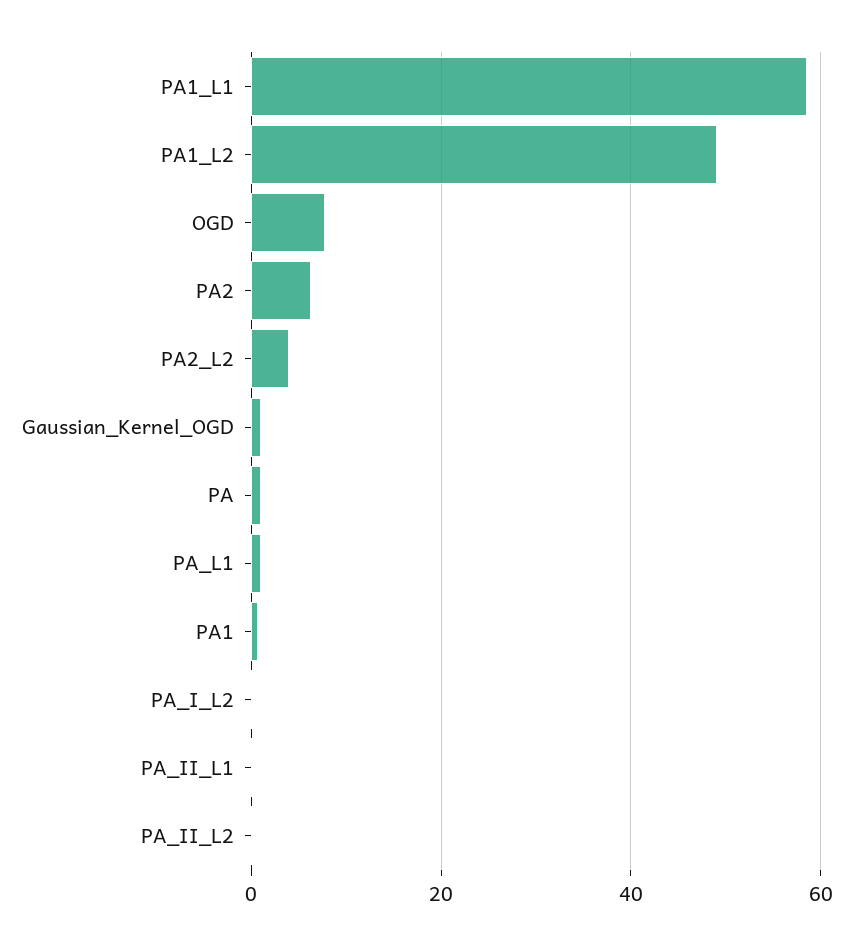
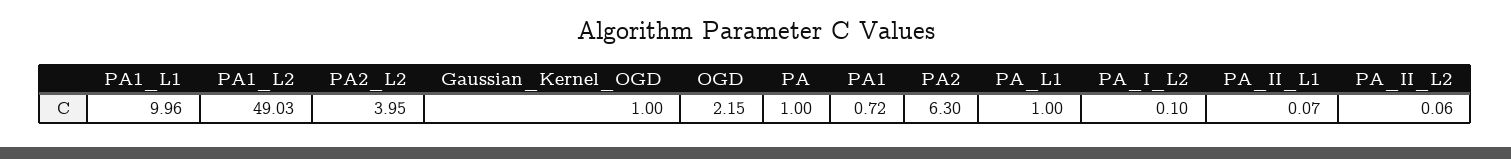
PA1_L1: 58 -> 9.96
OGD: 8 -> 2.15

